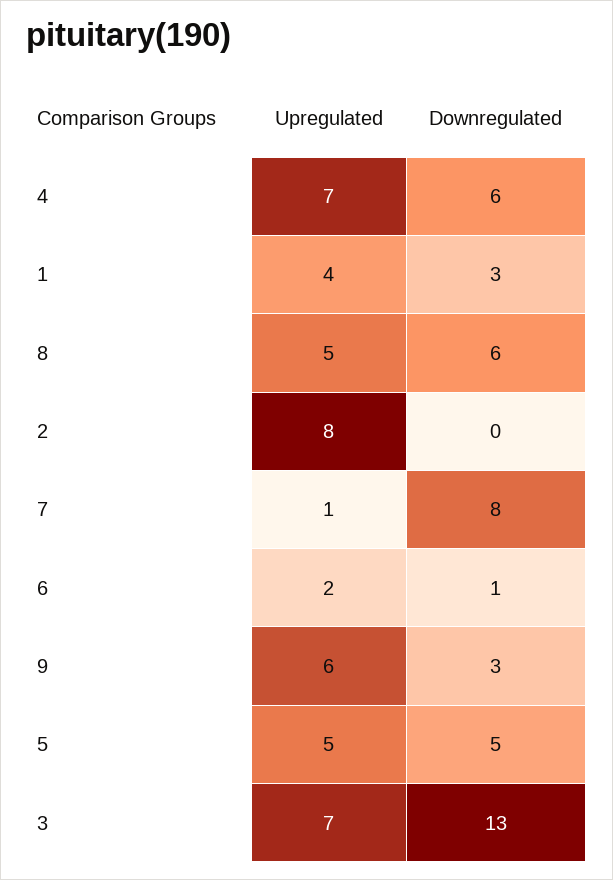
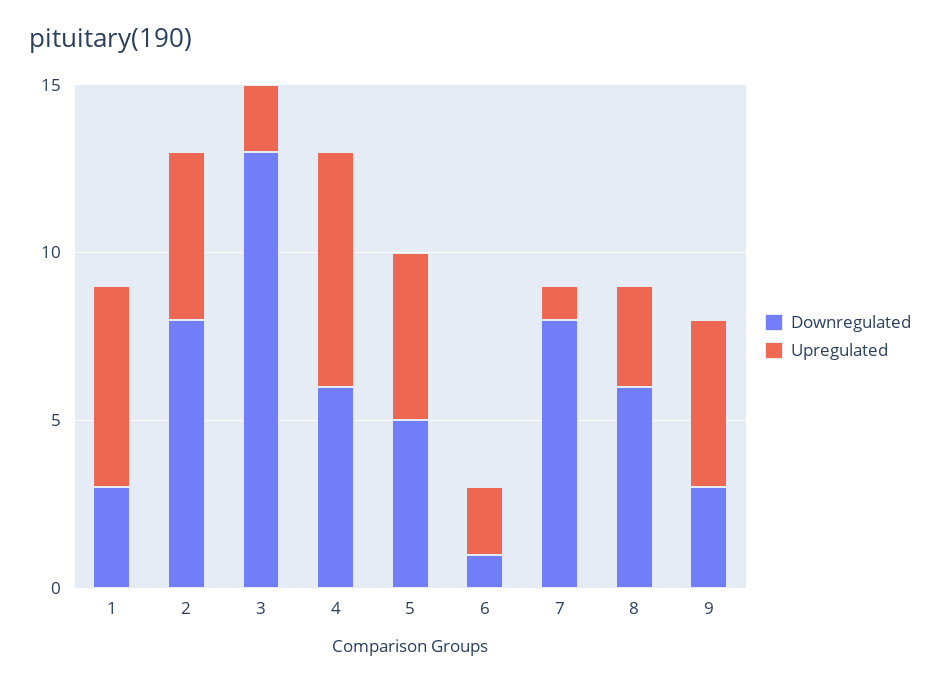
Upregulated, 1: 4 -> 6
Upregulated, 8: 5 -> 3
Upregulated, 2: 8 -> 5
Downregulated, 2: 0 -> 8
Upregulated, 9: 6 -> 5
Upregulated, 3: 7 -> 2

